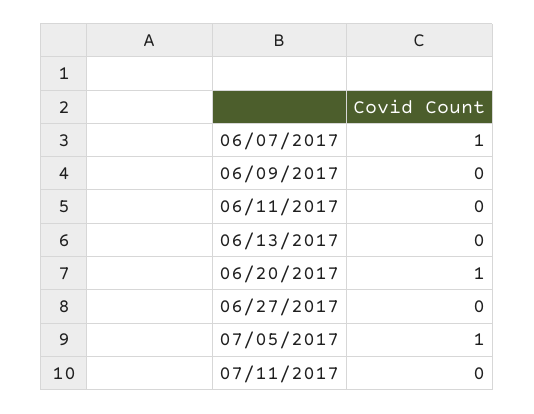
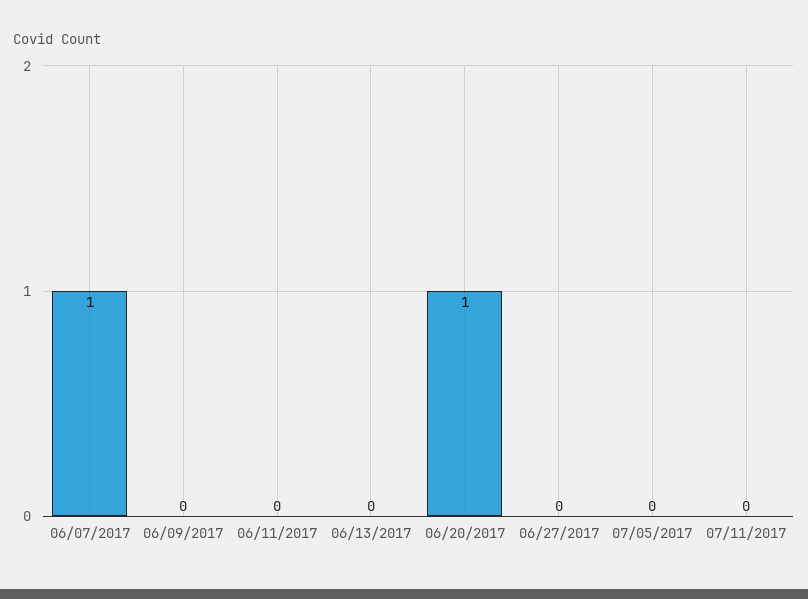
07/05/2017: 1 -> 0

